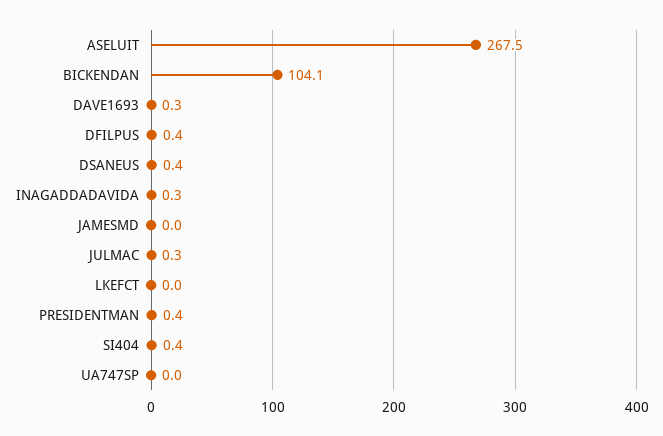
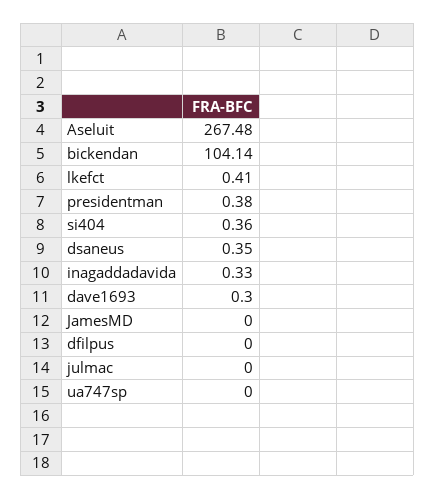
DFILPUS: 0.4 -> 0
JULMAC: 0.3 -> 0
LKEFCT: 0 -> 0.41

